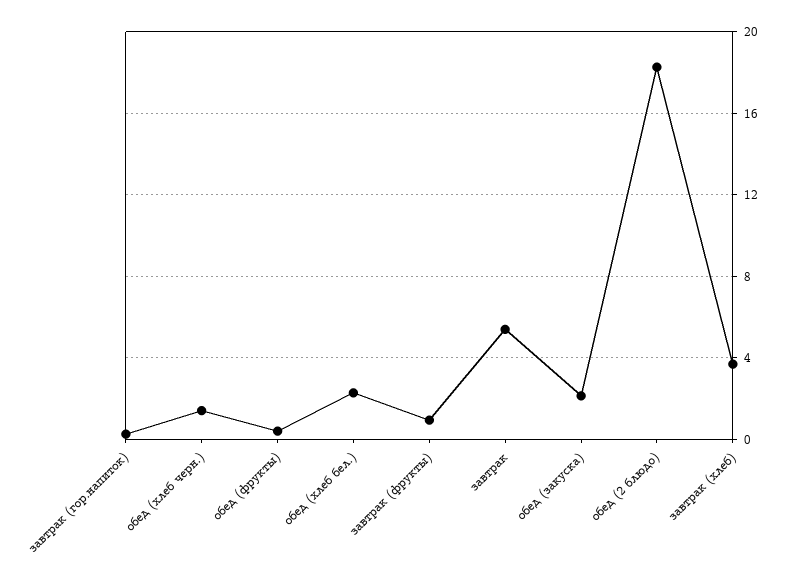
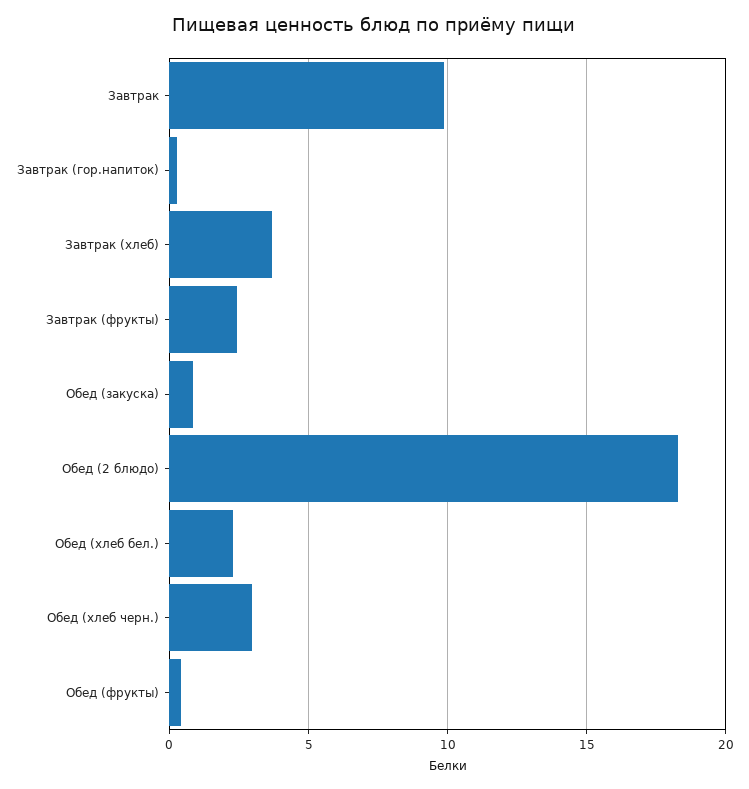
обед (хлеб черн.): 1.5 -> 3
завтрак (фрукты): 1 -> 2.5
завтрак: 5.5 -> 10
обед (закуска): 2 -> 1

